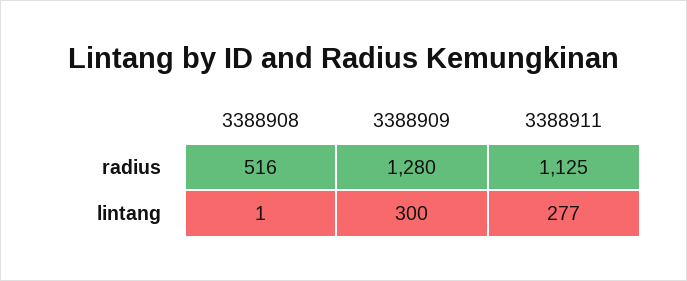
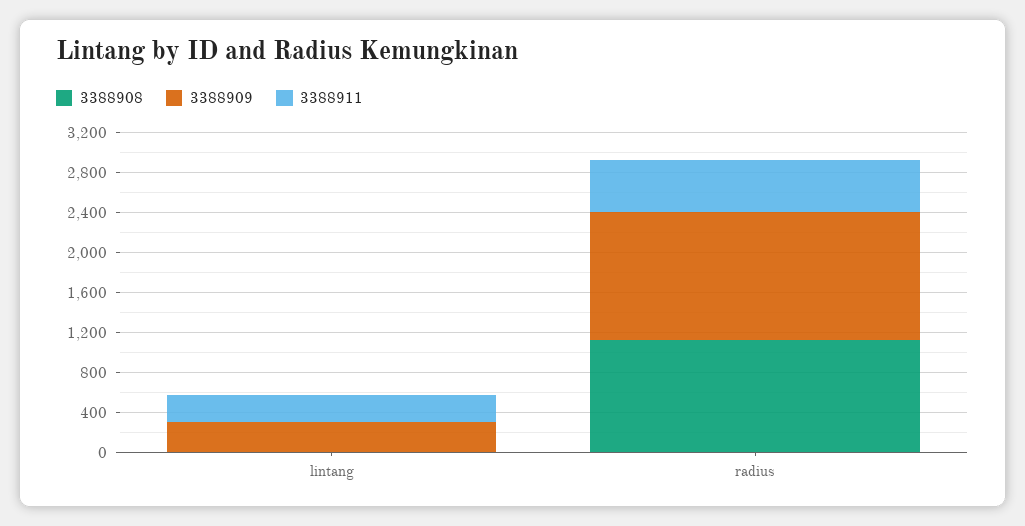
3388908, radius: 516 -> 1100
3388911, radius: 1125 -> 500

